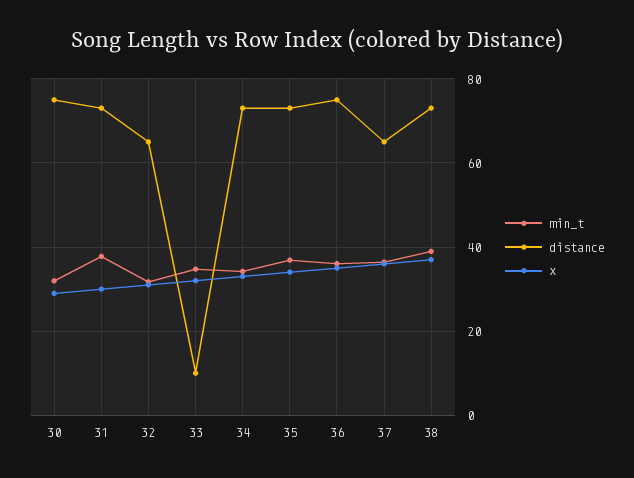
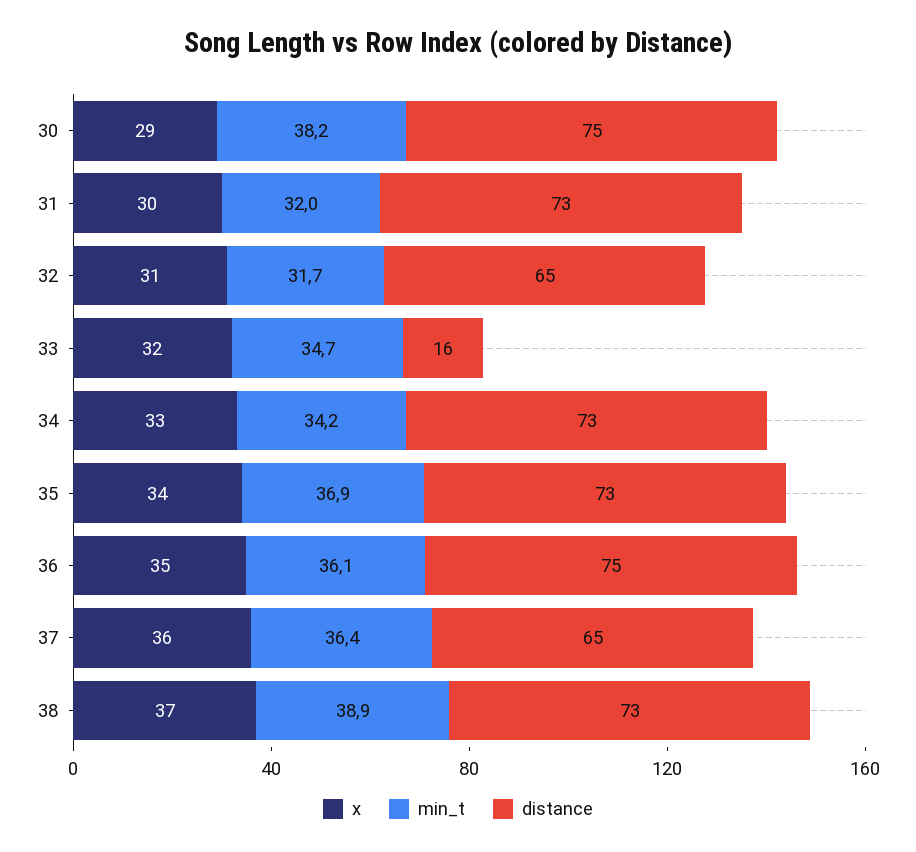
min_t, 30: 32 -> 38.2
min_t, 31: 38 -> 32
distance, 33: 10 -> 16

